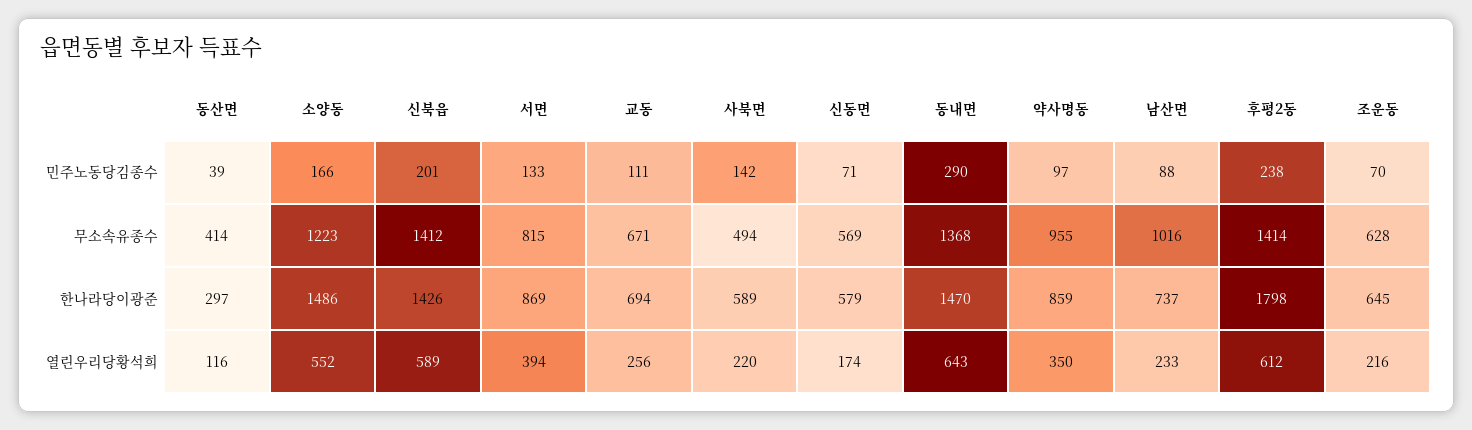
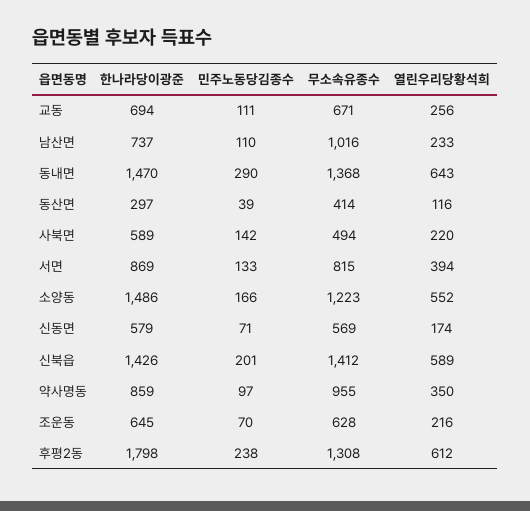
남산면, 민주노동당김종수: 88 -> 110
후평2동, 무소속유종수: 1414 -> 1308

